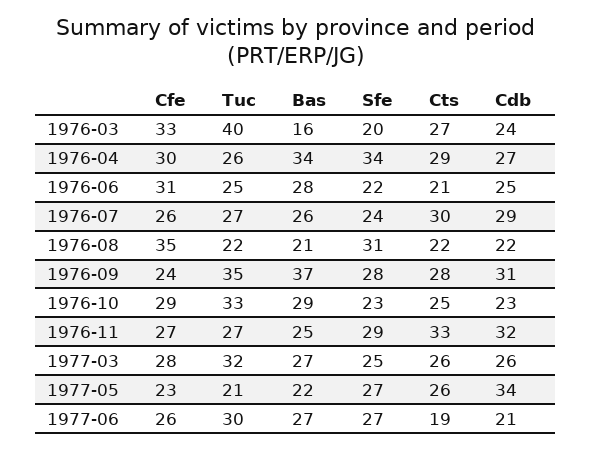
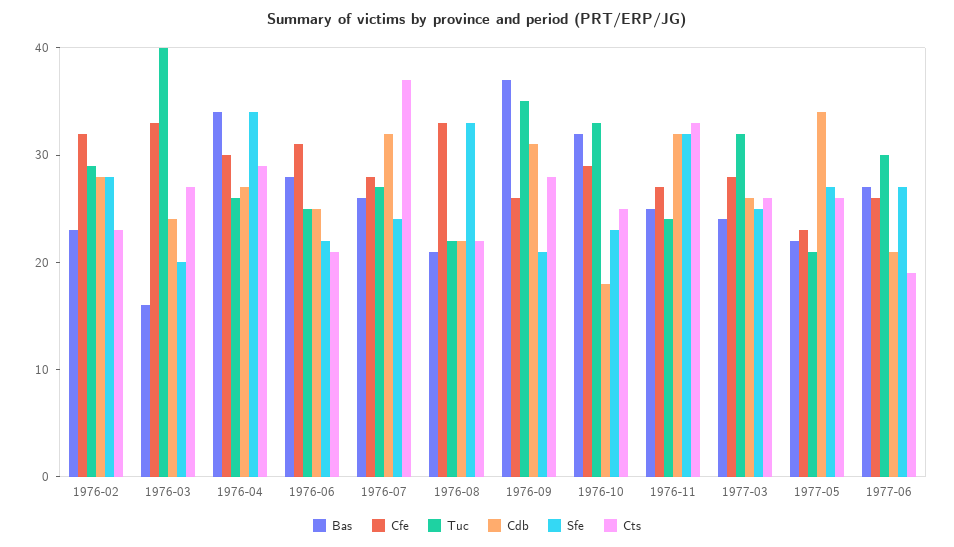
Cfe, 1976-07: 26 -> 28
Cts, 1976-07: 30 -> 37
Cdb, 1976-07: 29 -> 32
Cfe, 1976-08: 35 -> 33
Sfe, 1976-08: 31 -> 33
Cfe, 1976-09: 24 -> 26
Sfe, 1976-09: 28 -> 21
Bas, 1976-10: 29 -> 32
Cdb, 1976-10: 23 -> 18
Tuc, 1976-11: 27 -> 24
Sfe, 1976-11: 29 -> 32
Bas, 1977-03: 27 -> 24
Bas, 1976-02: none -> 23
Cfe, 1976-02: none -> 32
Tuc, 1976-02: none -> 29
Cdb, 1976-02: none -> 28
Sfe, 1976-02: none -> 28
Cts, 1976-02: none -> 23

